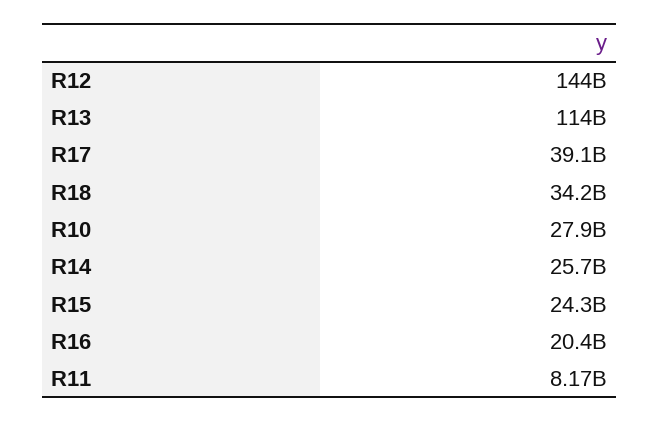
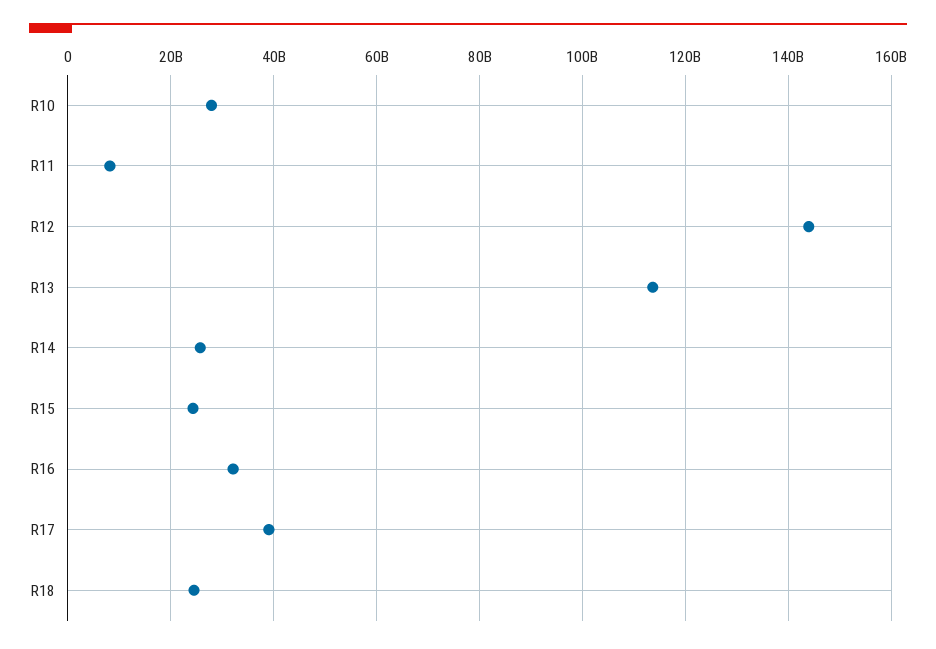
R18: 34200000000 -> 24000000000
R16: 20400000000 -> 32000000000

